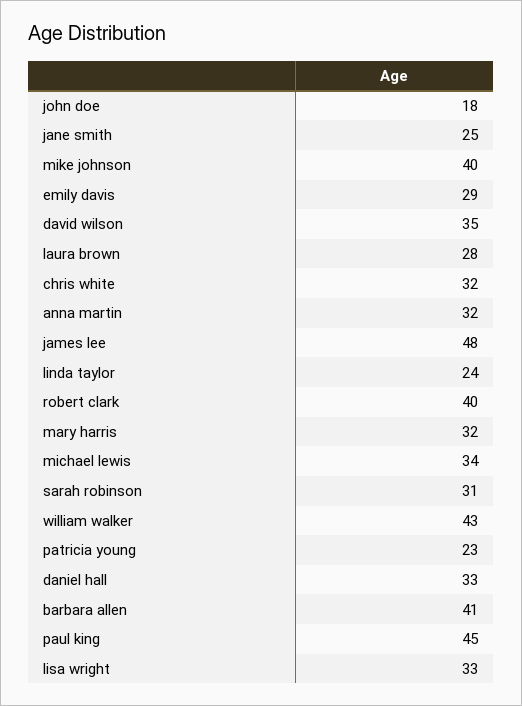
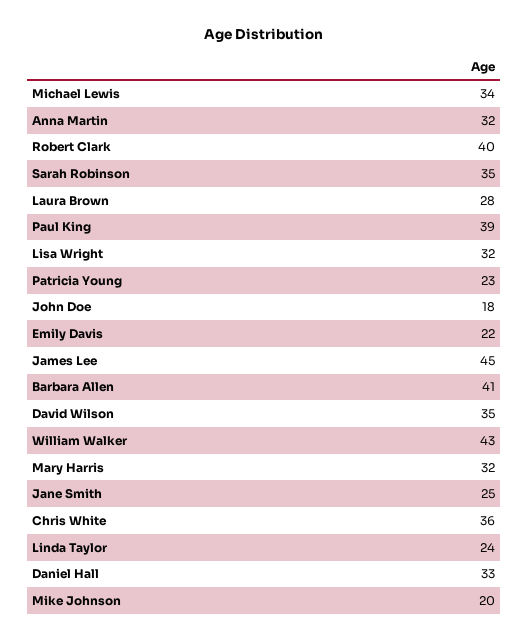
mike johnson: 40 -> 20
emily davis: 29 -> 22
chris white: 32 -> 36
james lee: 48 -> 45
sarah robinson: 31 -> 35
paul king: 45 -> 39
lisa wright: 33 -> 32

